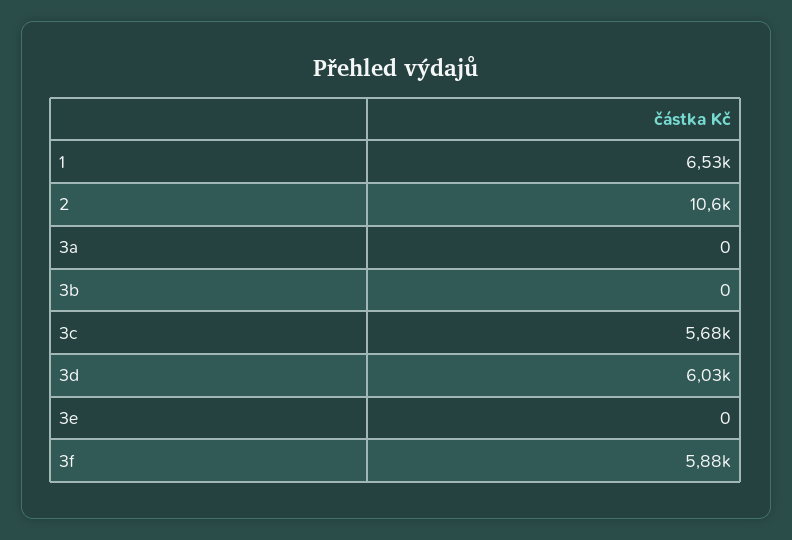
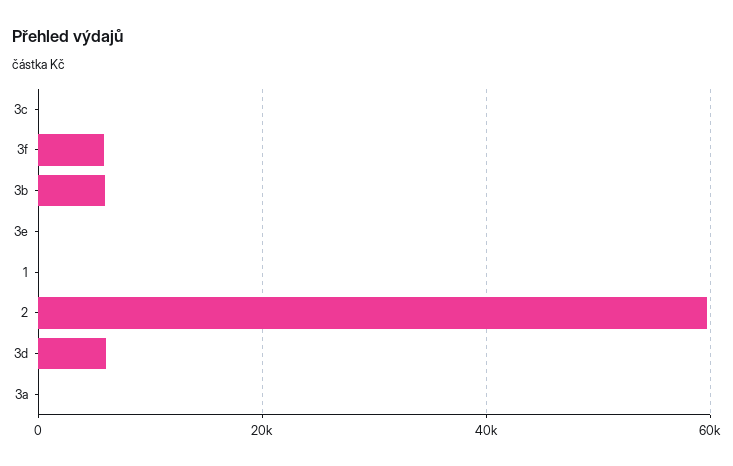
1: 6530 -> 0
2: 10600 -> 60000
3b: 0 -> 6000
3c: 5680 -> 0

